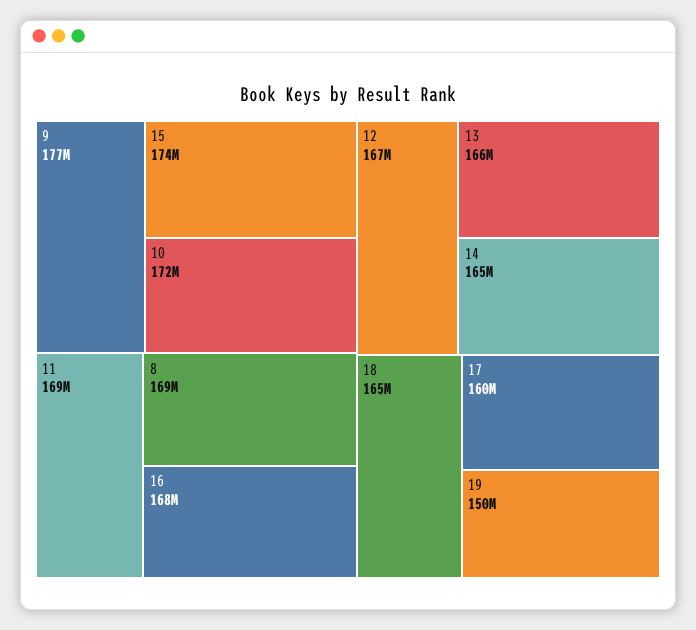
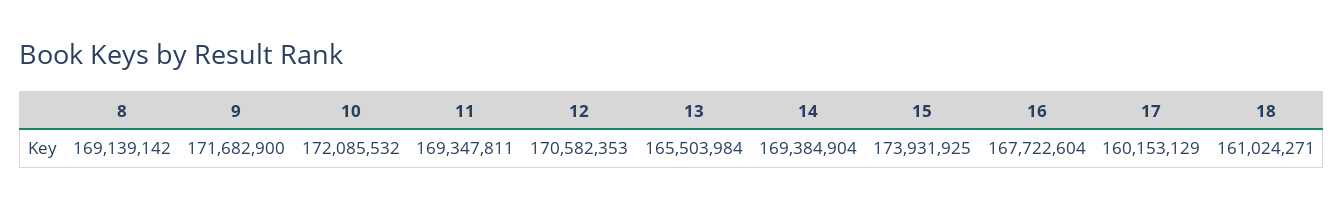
9: 177000000 -> 171682900
12: 167000000 -> 170582353
14: 165000000 -> 169384904
18: 165000000 -> 161024271
19: 150000000 -> none

